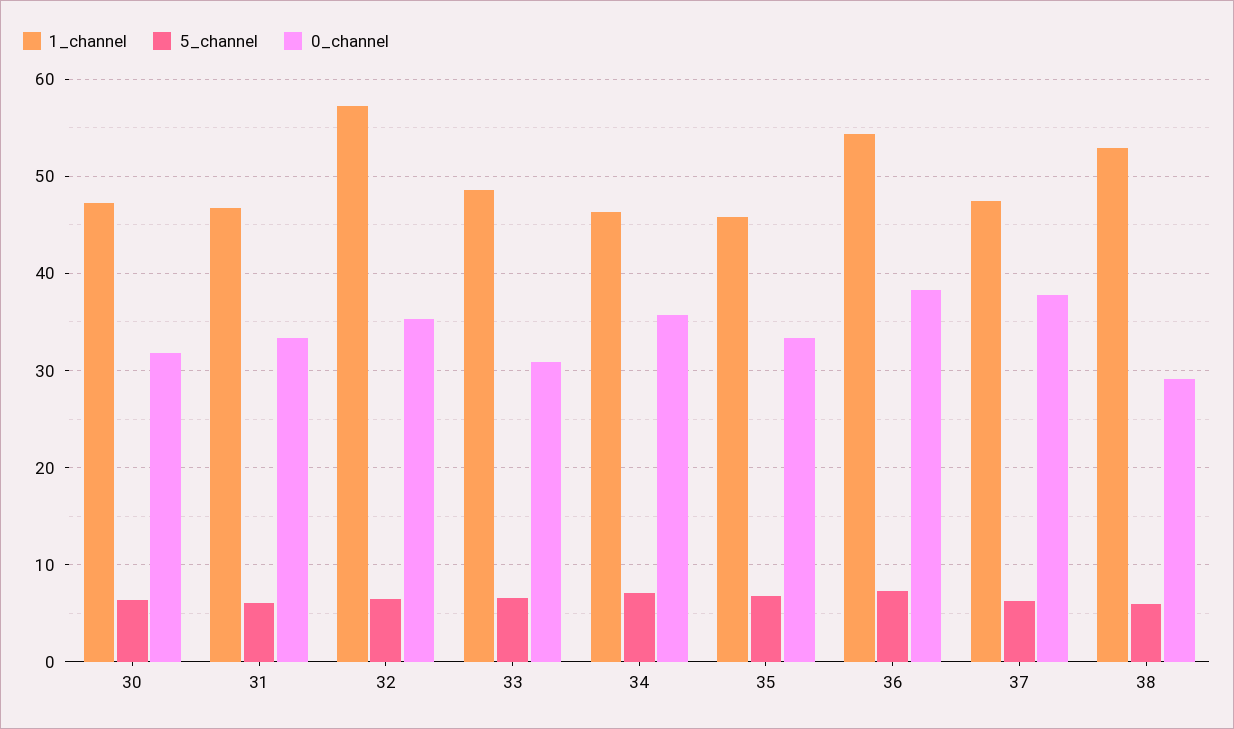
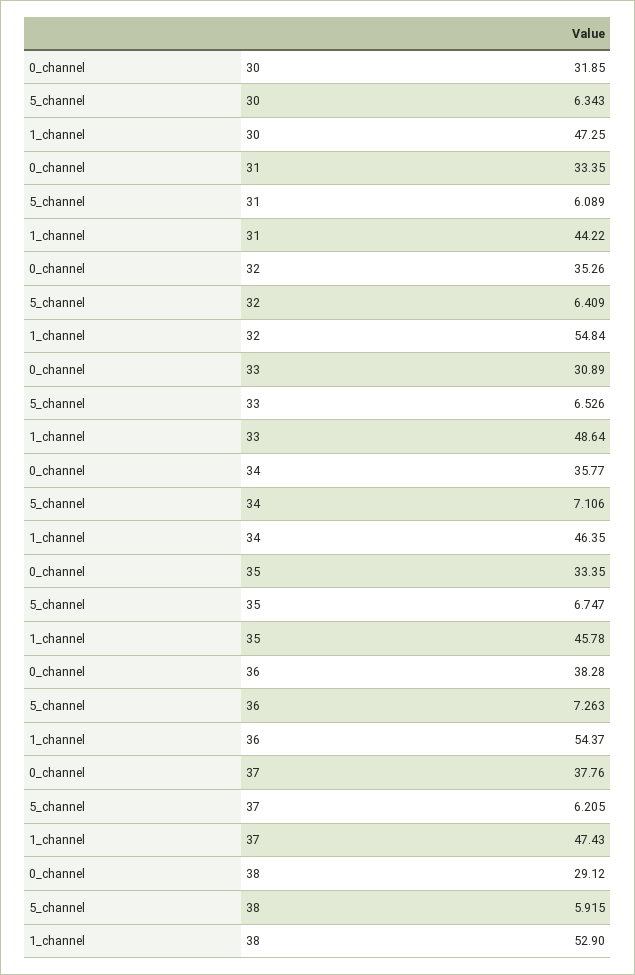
1_channel, 31: 47 -> 44.22
1_channel, 32: 57 -> 54.84

